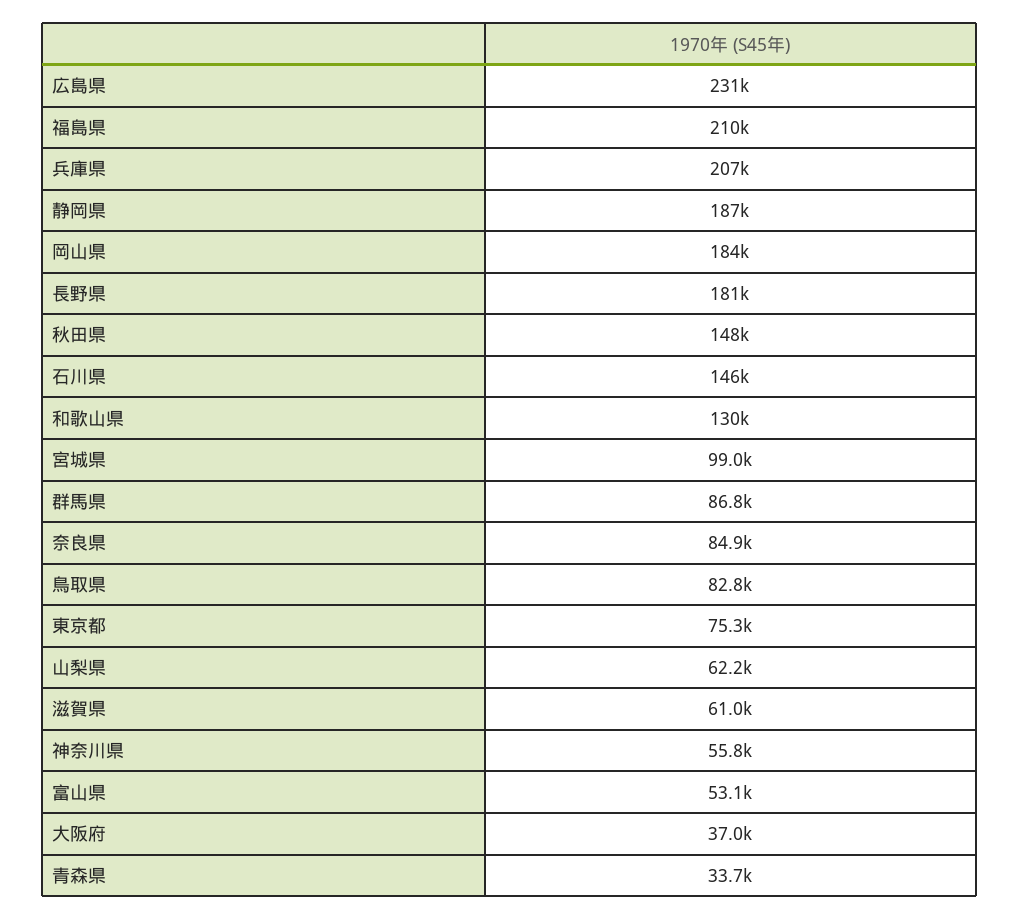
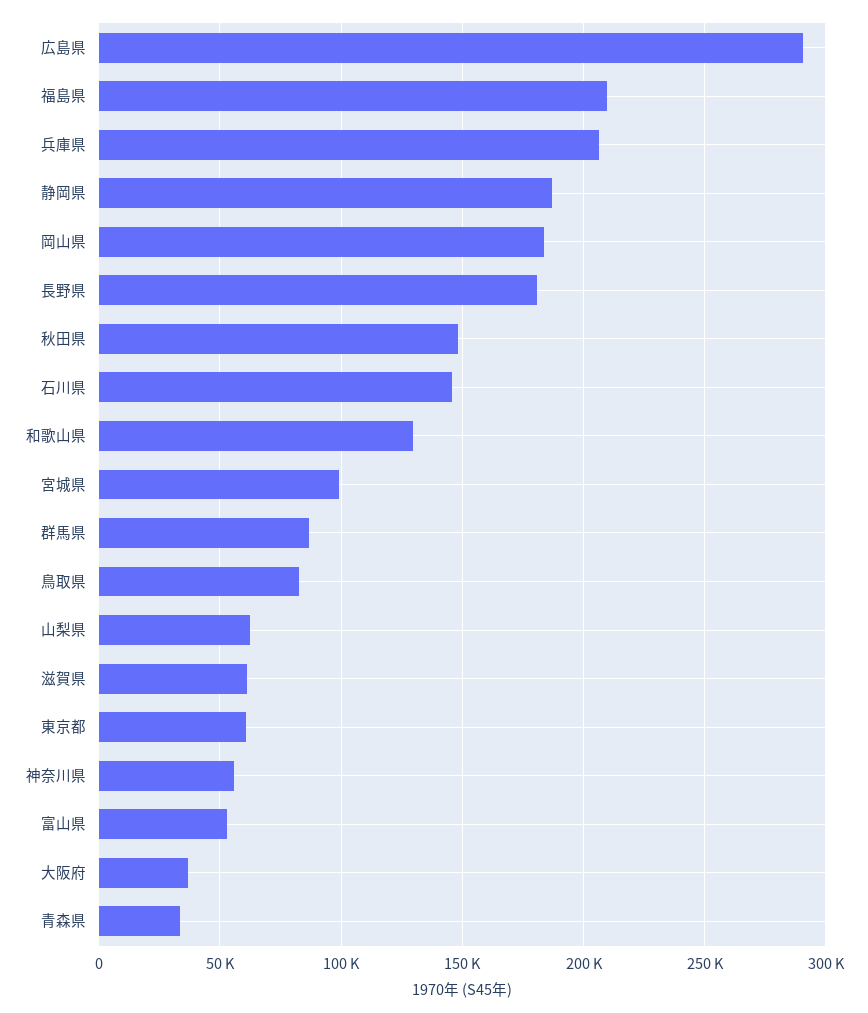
広島県: 231000 -> 290000
奈良県: 84900 -> none
東京都: 75300 -> 60000

